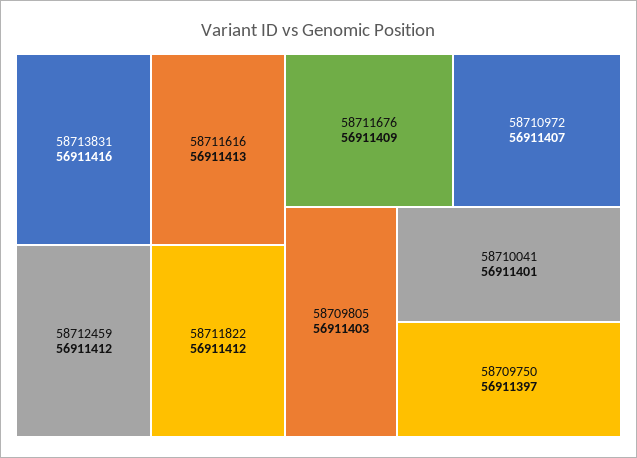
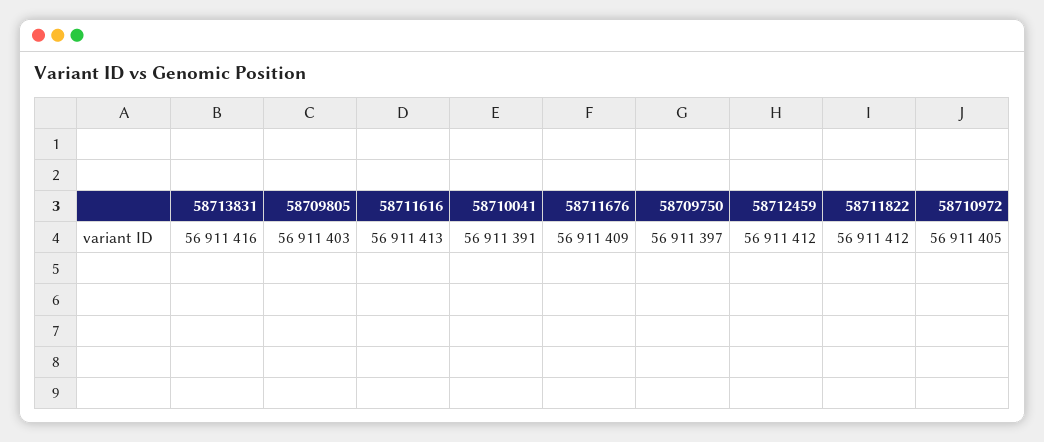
58710972: 56911407 -> 56911405
58710041: 56911401 -> 56911391

